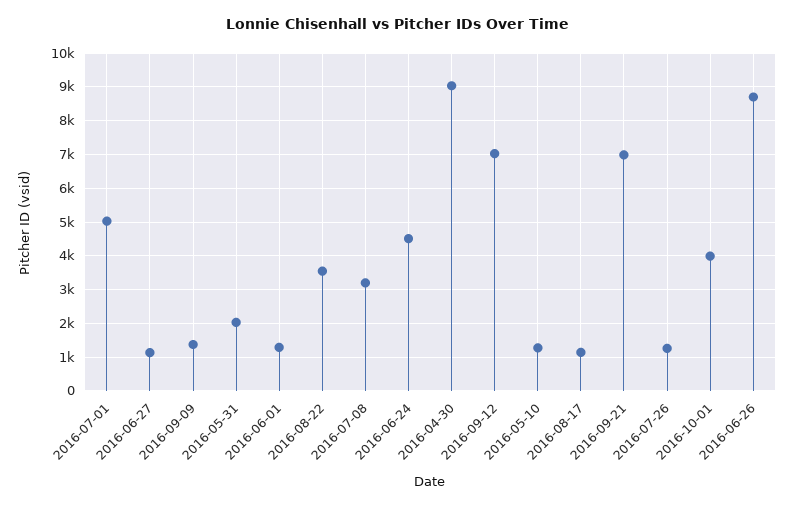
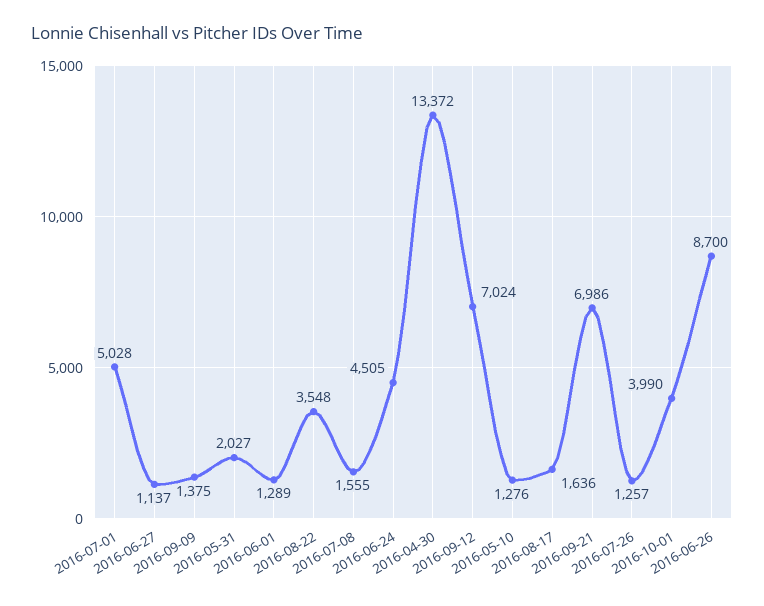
2016-07-08: 3200 -> 1555
2016-04-30: 9000 -> 13372
2016-08-17: 1200 -> 1636

